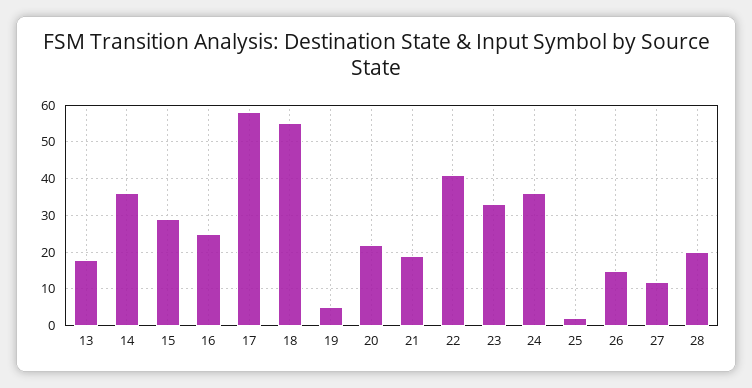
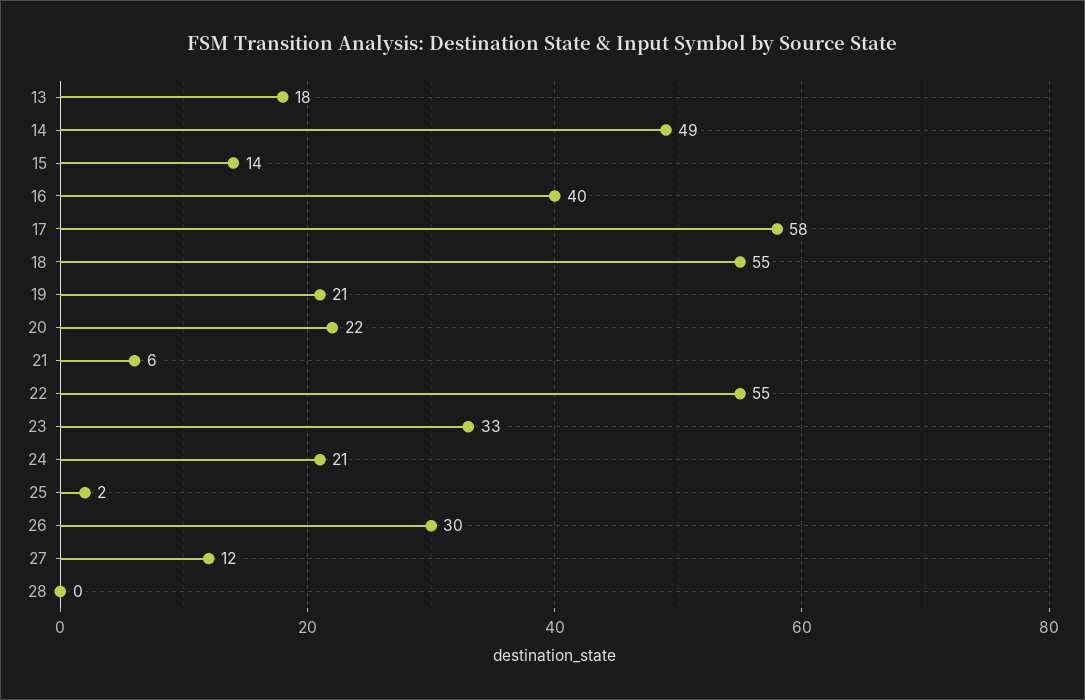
14: 35 -> 49
15: 30 -> 14
16: 25 -> 40
19: 5 -> 21
21: 20 -> 6
22: 40 -> 55
24: 35 -> 21
26: 15 -> 30
28: 20 -> 0

